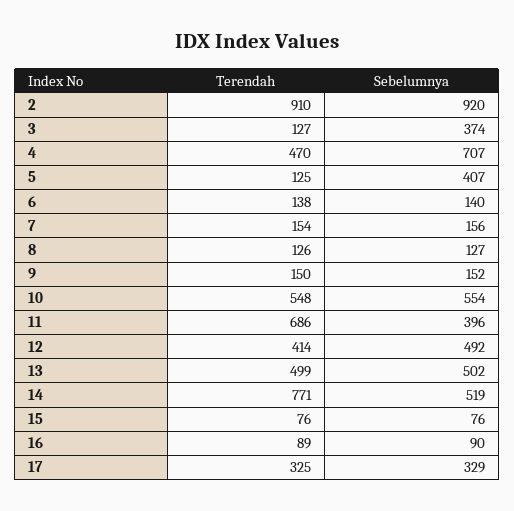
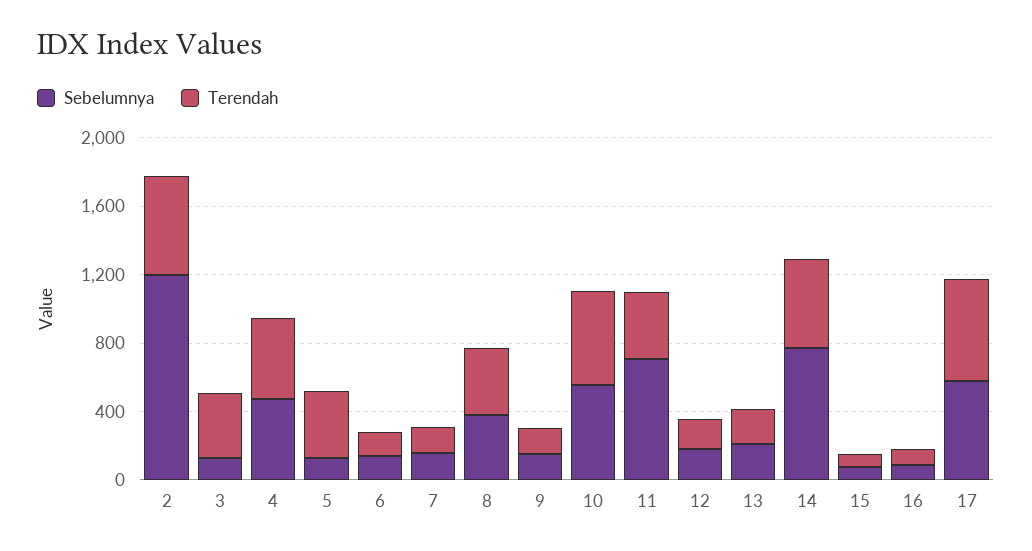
Terendah, 2: 910 -> 600
Sebelumnya, 2: 920 -> 1200
Terendah, 3: 127 -> 400
Sebelumnya, 3: 374 -> 100
Sebelumnya, 4: 707 -> 500
Terendah, 5: 125 -> 400
Sebelumnya, 5: 407 -> 100
Terendah, 8: 126 -> 400
Sebelumnya, 8: 127 -> 400
Terendah, 11: 686 -> 400
Sebelumnya, 11: 396 -> 700
Terendah, 12: 414 -> 200
Sebelumnya, 12: 492 -> 200
Terendah, 13: 499 -> 200
Sebelumnya, 13: 502 -> 200
Terendah, 14: 771 -> 500
Sebelumnya, 14: 519 -> 800
Terendah, 17: 325 -> 600
Sebelumnya, 17: 329 -> 600

